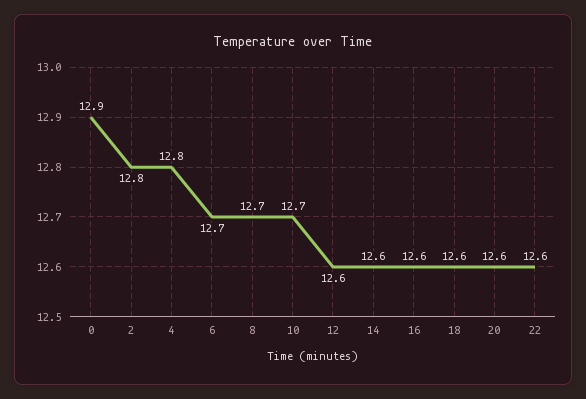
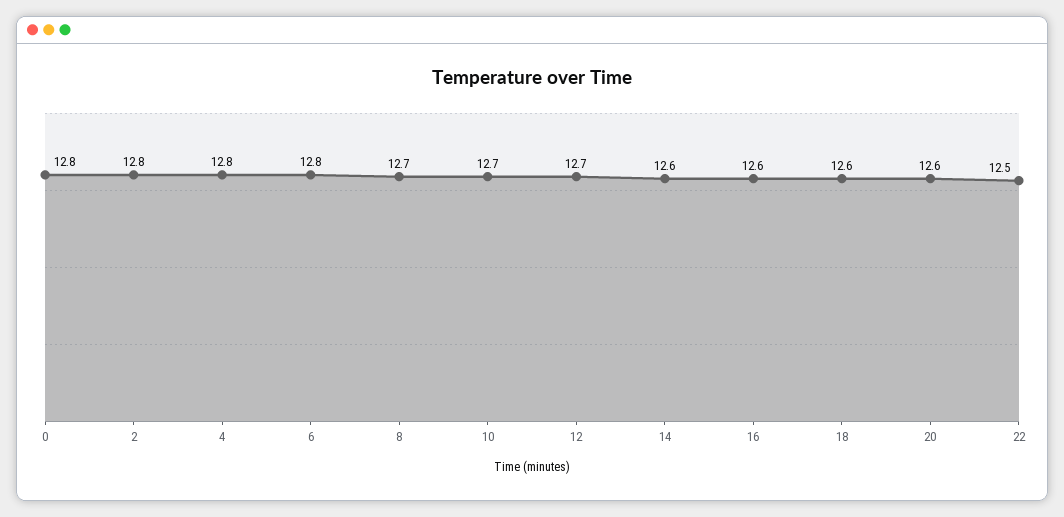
0: 12.9 -> 12.8
6: 12.7 -> 12.8
12: 12.6 -> 12.7
22: 12.6 -> 12.5

